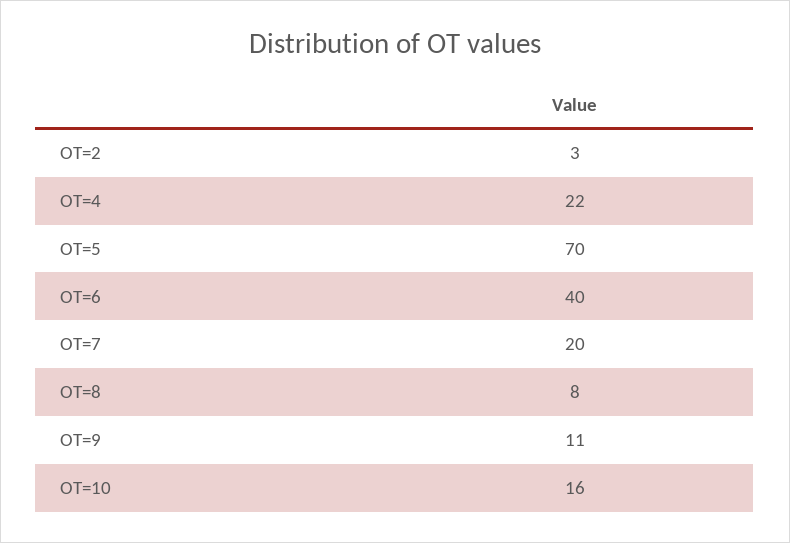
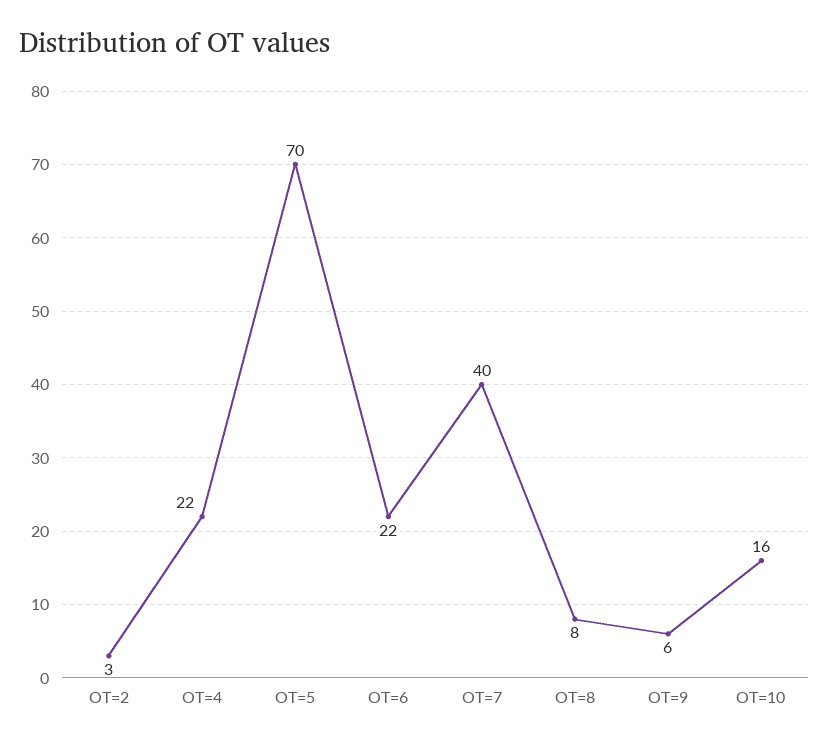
OT=6: 40 -> 22
OT=7: 20 -> 40
OT=9: 11 -> 6

